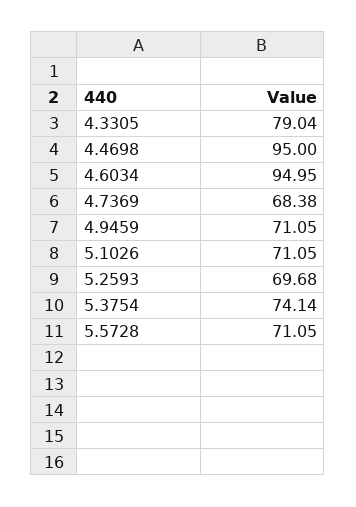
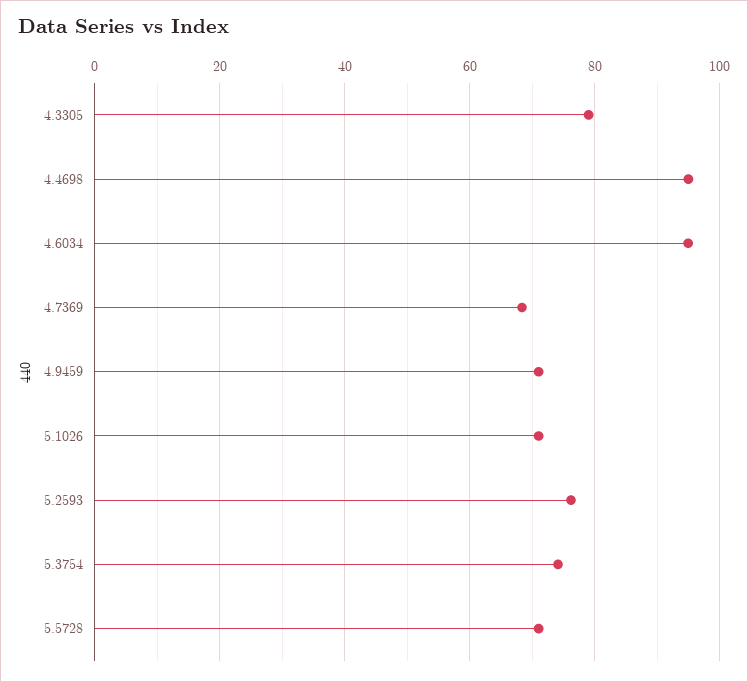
5.2593: 69.68 -> 76

